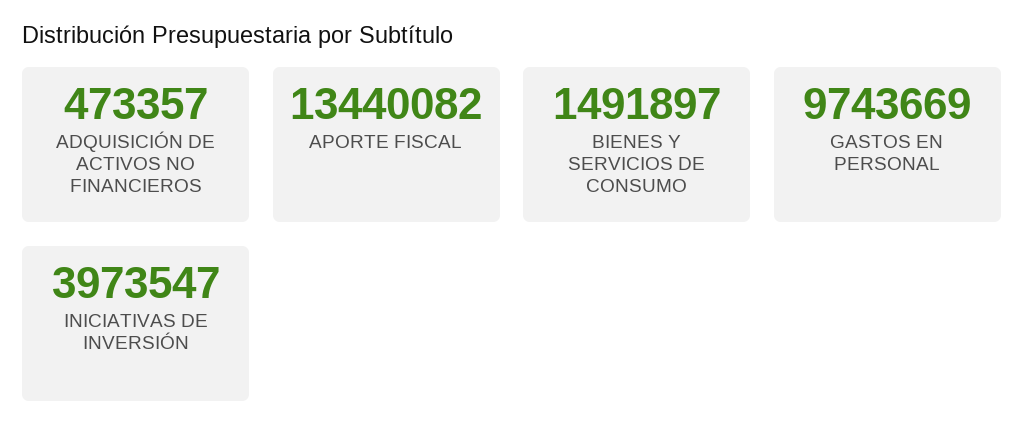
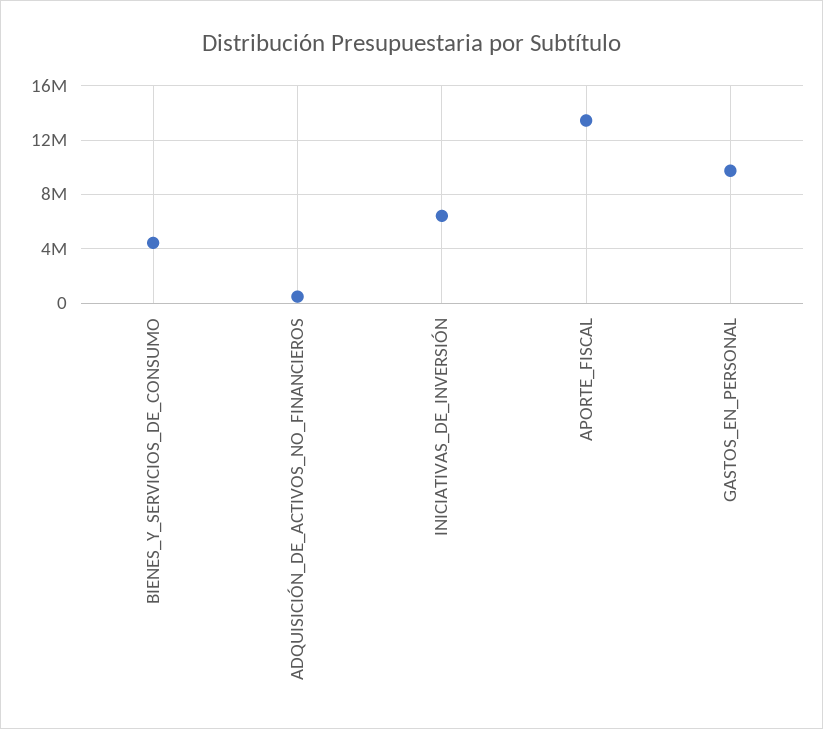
BIENES Y SERVICIOS DE CONSUMO: 1491897 -> 4500000
INICIATIVAS DE INVERSIÓN: 3973547 -> 6500000

